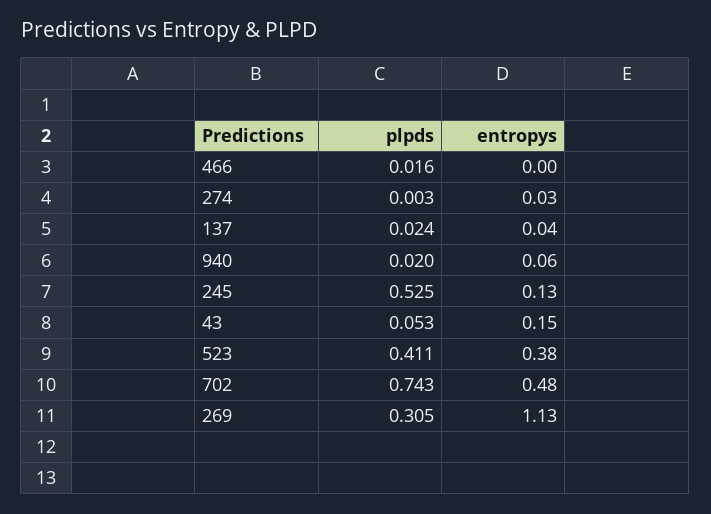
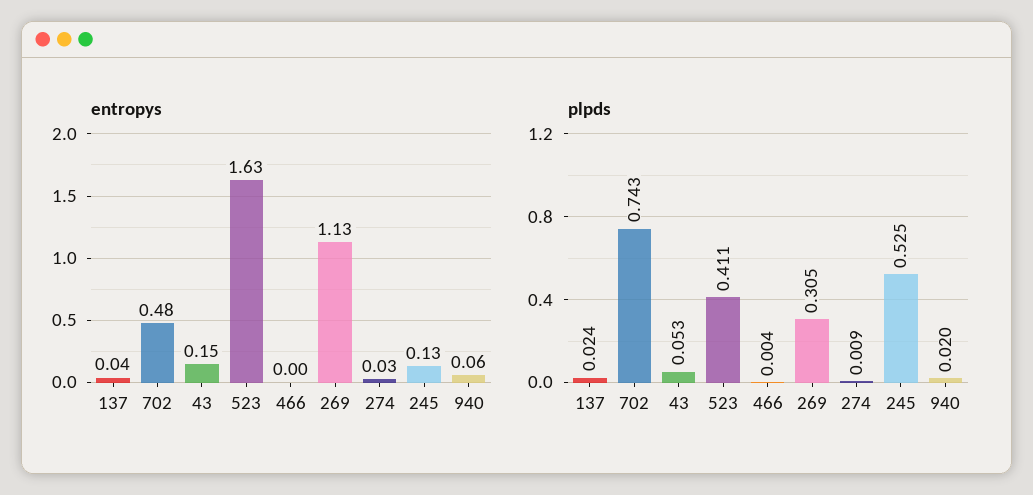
plpds, 466: 0.016 -> 0.004
plpds, 274: 0.003 -> 0.009
entropys, 523: 0.38 -> 1.63

